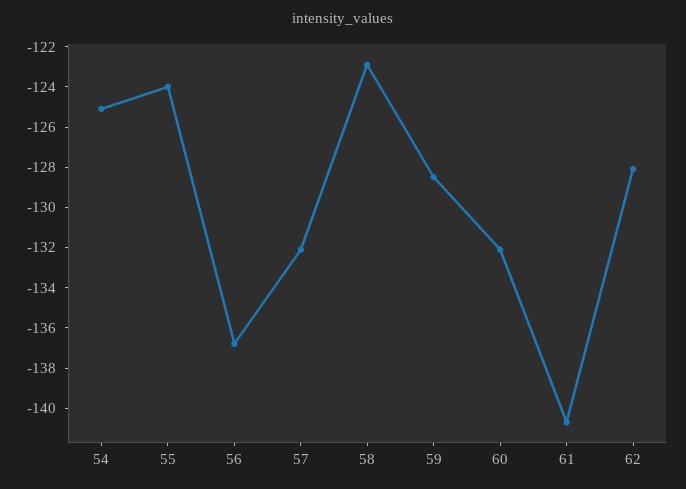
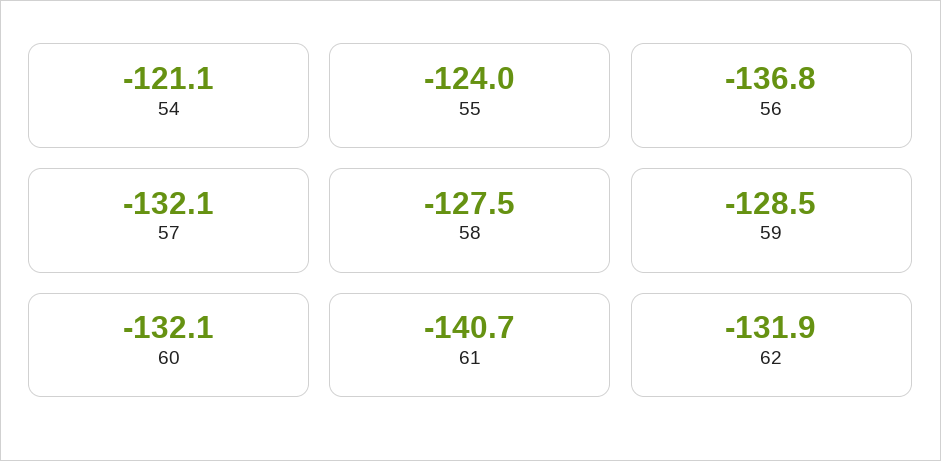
54: -125 -> -121.1
58: -123 -> -127.5
62: -128 -> -131.9

